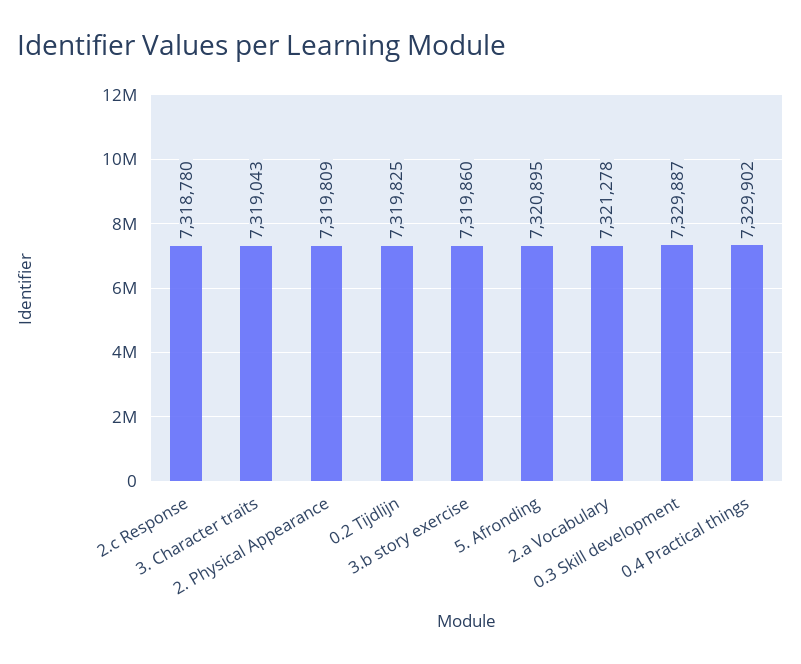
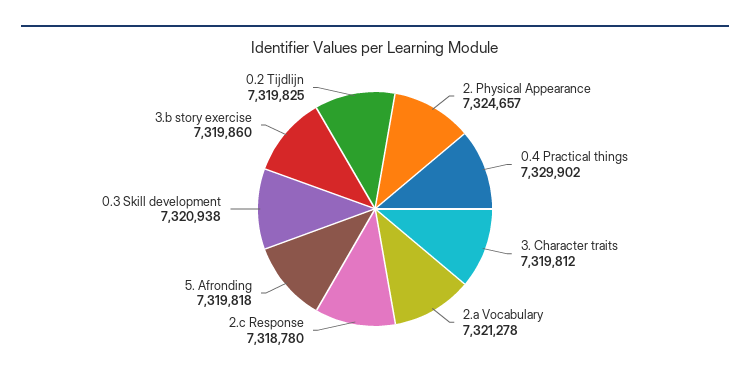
3. Character traits: 7319043 -> 7319812
2. Physical Appearance: 7319809 -> 7324657
5. Afronding: 7320895 -> 7319818
0.3 Skill development: 7329887 -> 7320938

